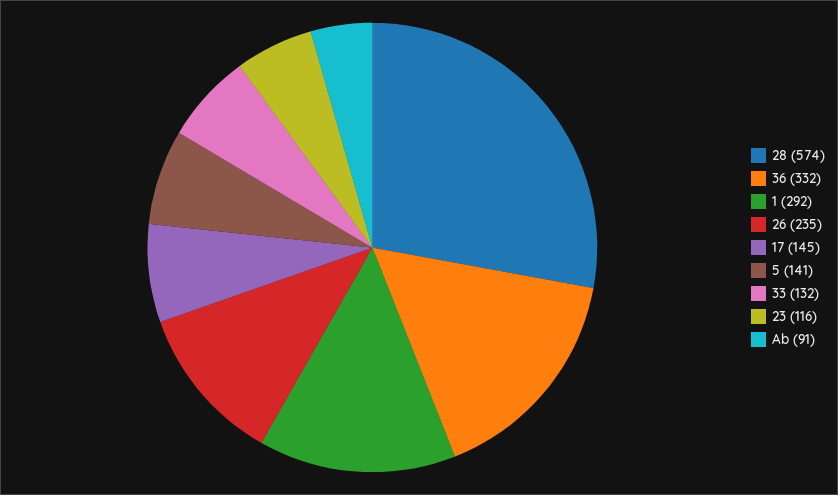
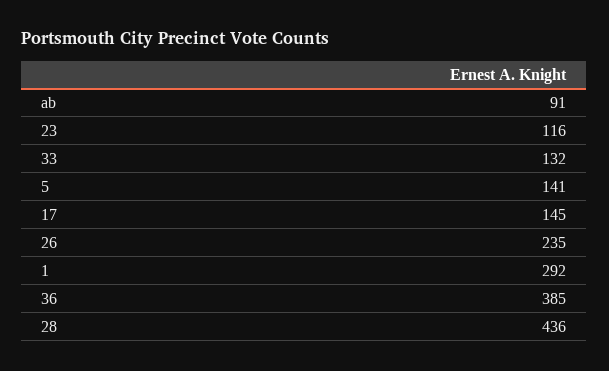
28: 574 -> 436
36: 332 -> 385

